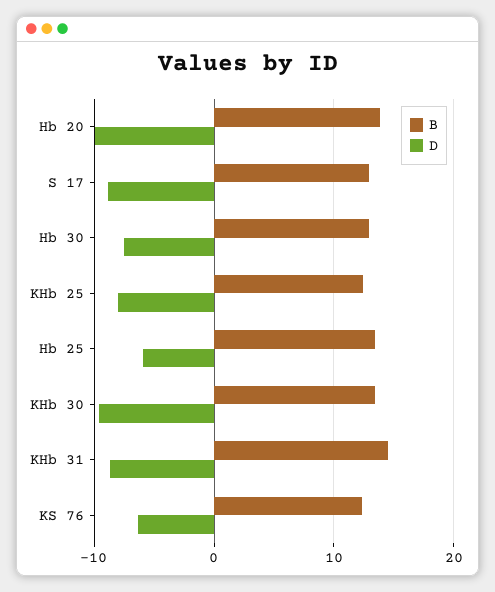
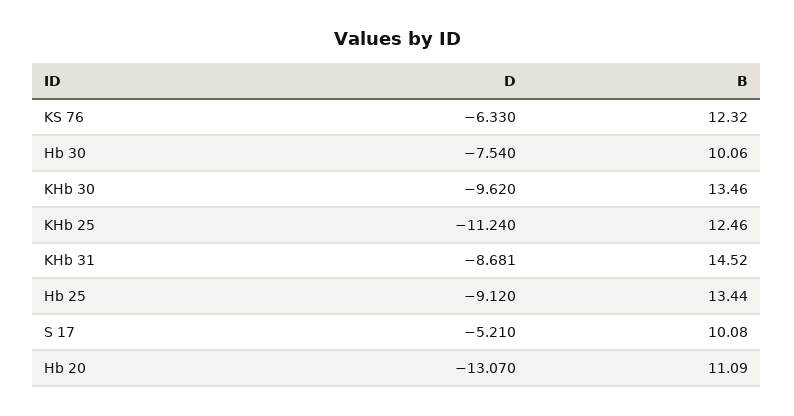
B, Hb 20: 14 -> 11.09
D, Hb 20: -10 -> -13.07
B, S 17: 13 -> 10.08
D, S 17: -9 -> -5.21
B, Hb 30: 13 -> 10.06
D, KHb 25: -8 -> -11.24
D, Hb 25: -6 -> -9.12

